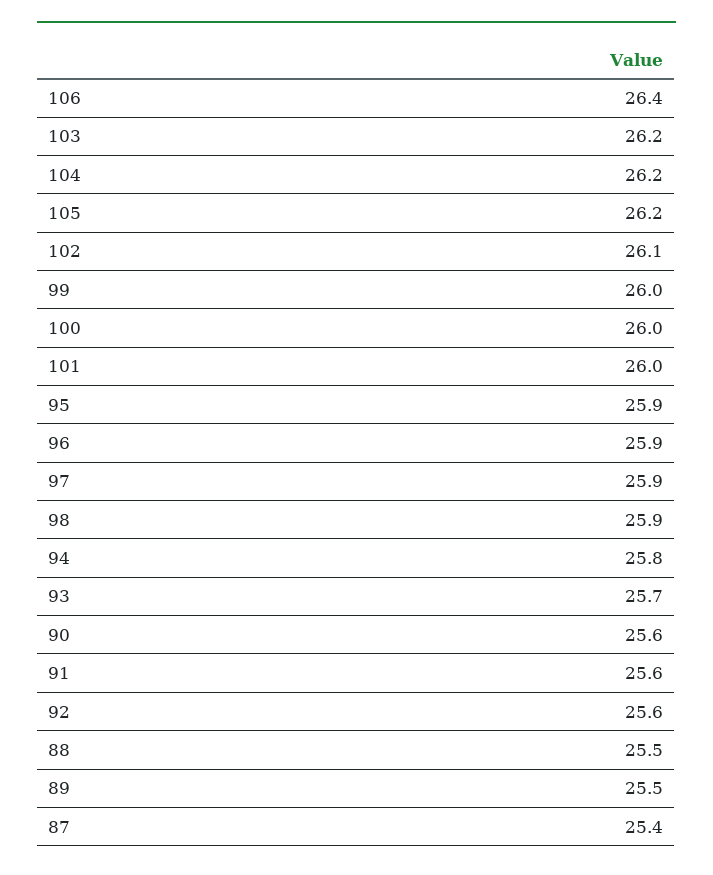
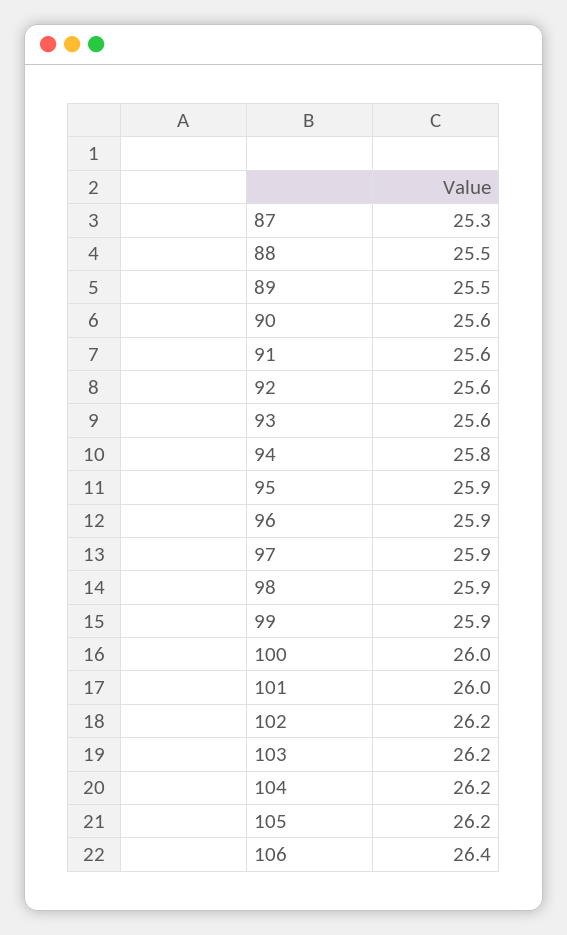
102: 26.1 -> 26.2
99: 26 -> 25.9
93: 25.7 -> 25.6
87: 25.4 -> 25.3

